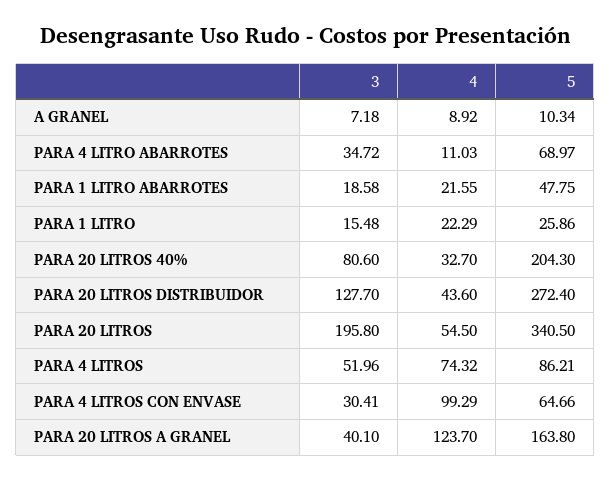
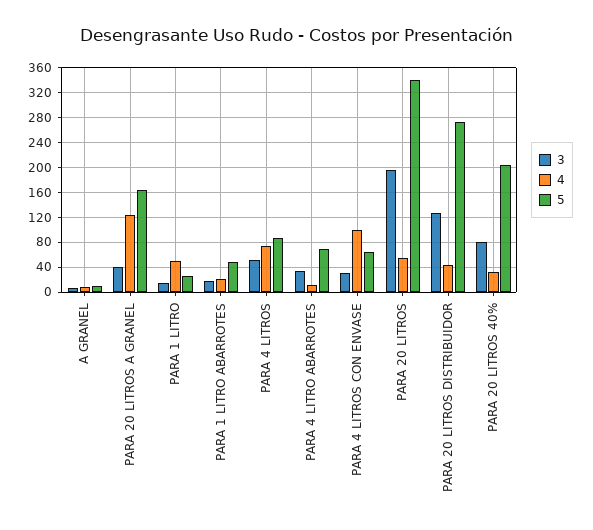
4, PARA 1 LITRO: 22.29 -> 50

